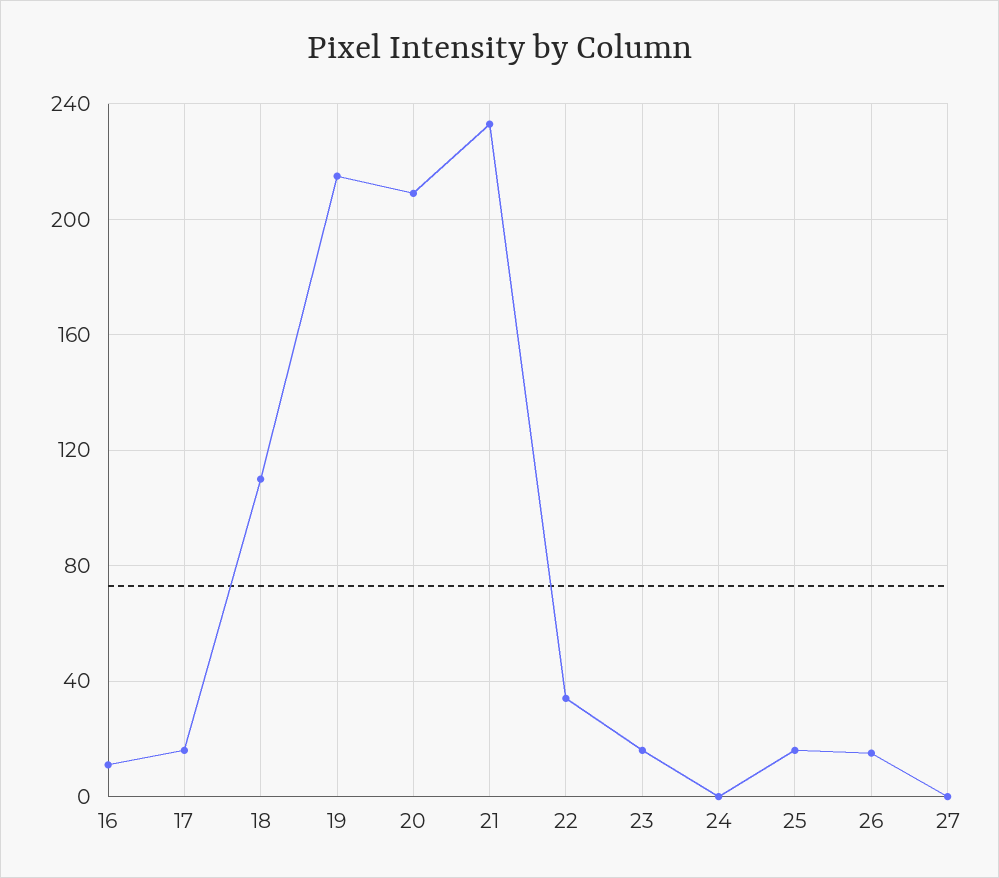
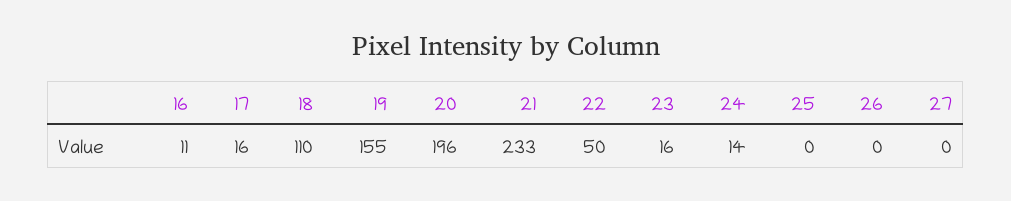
19: 215 -> 155
20: 210 -> 196
22: 35 -> 50
24: 0 -> 14
25: 15 -> 0
26: 15 -> 0

